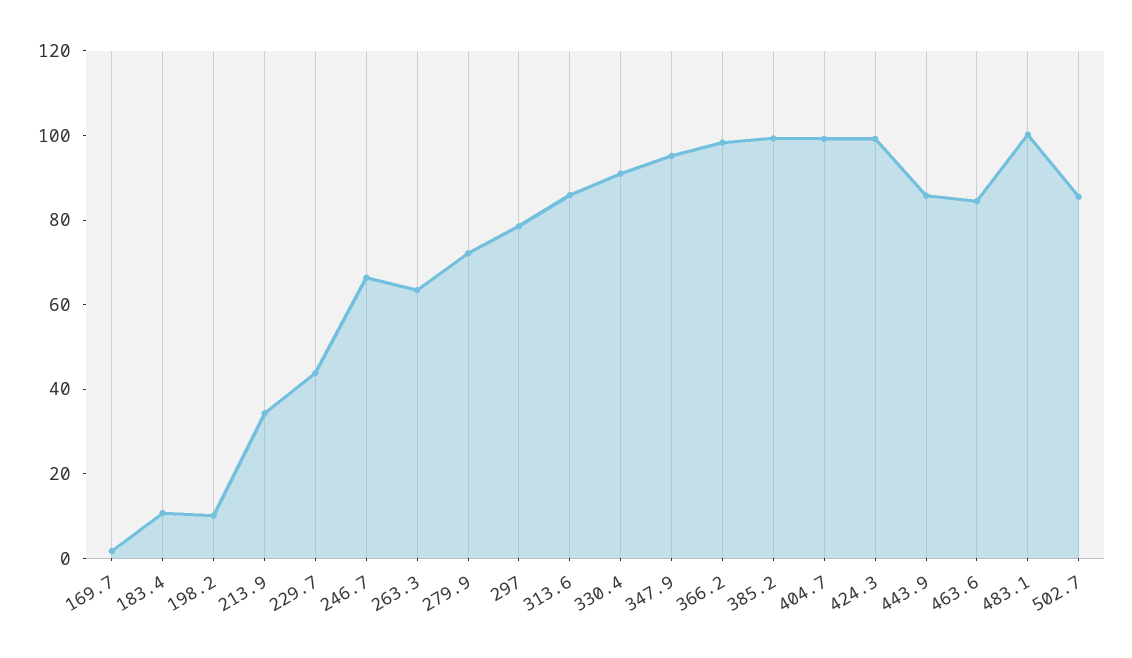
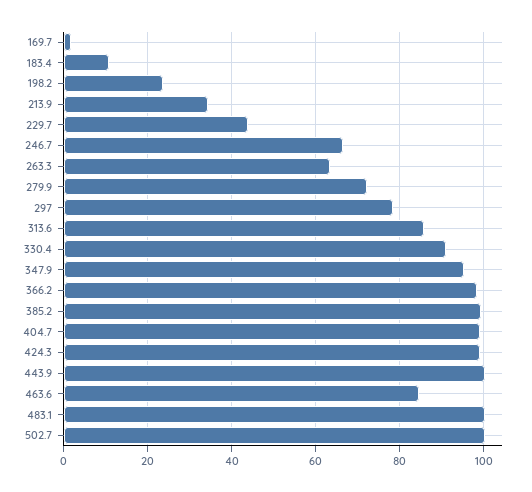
198.2: 10 -> 24
443.9: 85 -> 100
502.7: 85 -> 100

